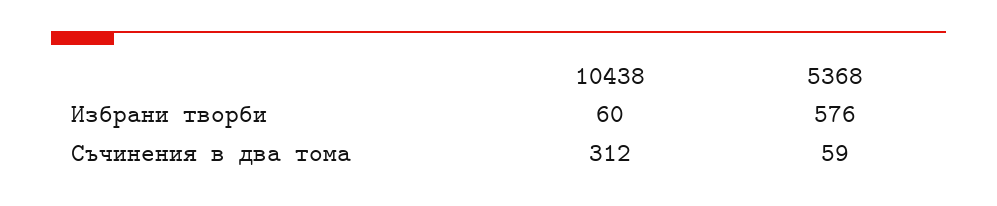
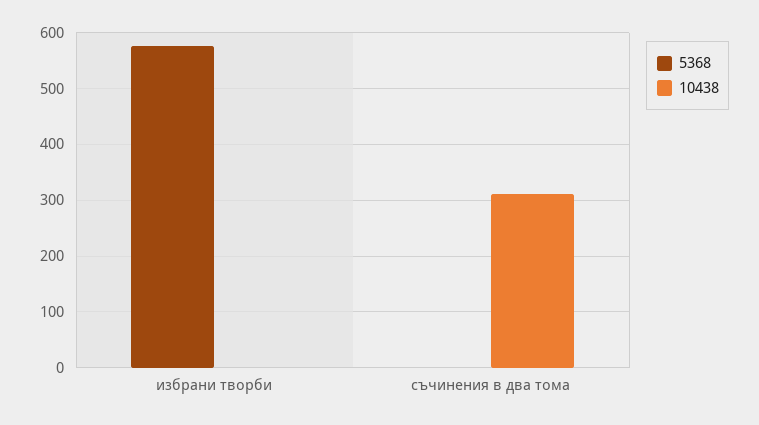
10438, Избрани творби: 60 -> 0
5368, Съчинения в два тома: 59 -> 0

